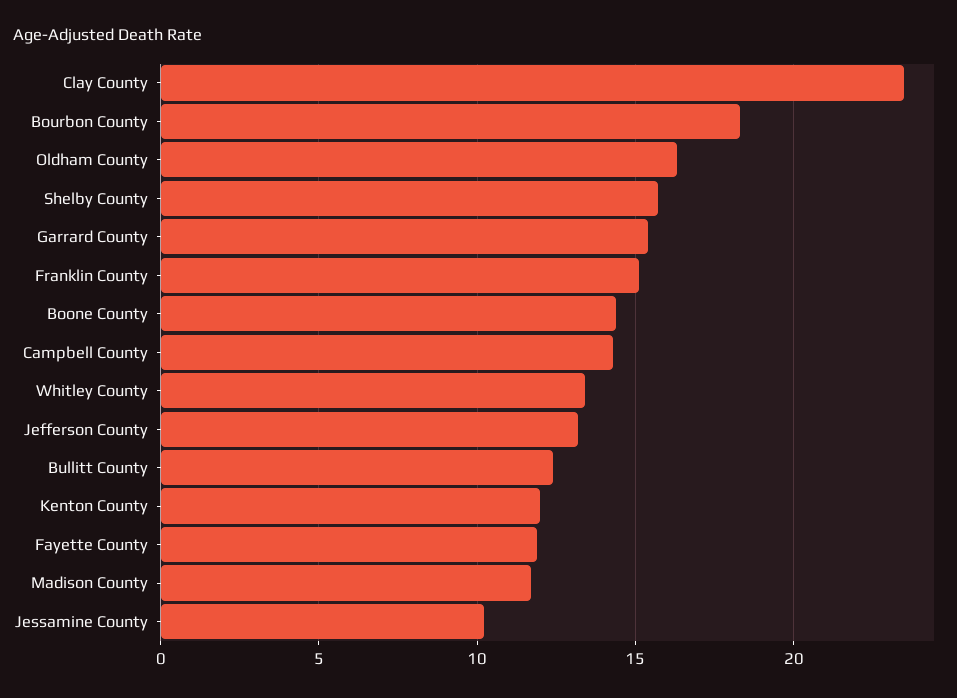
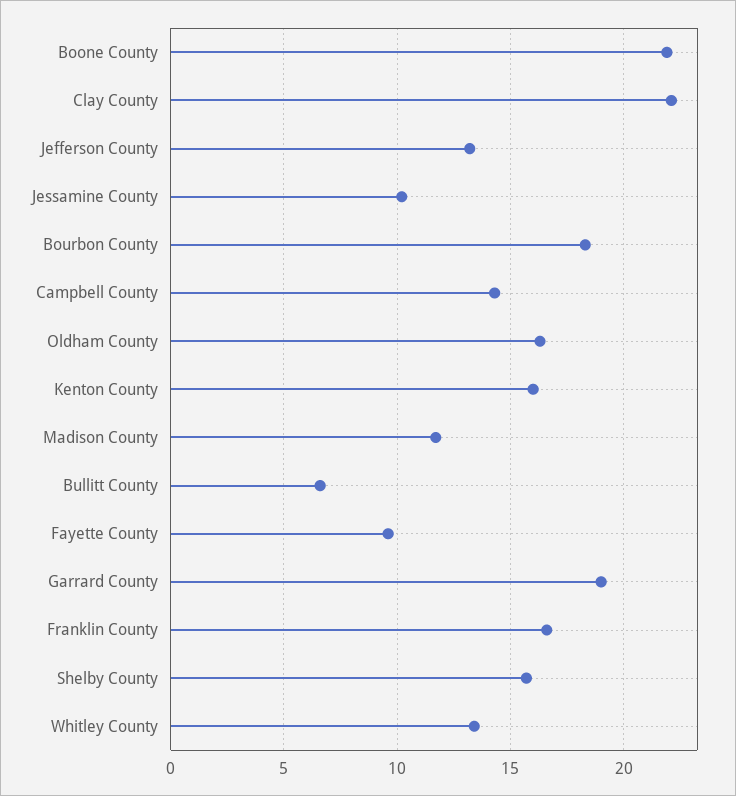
Clay County: 23.5 -> 22
Garrard County: 15.5 -> 19
Franklin County: 15 -> 16.5
Boone County: 14.5 -> 22
Bullitt County: 12.5 -> 6.5
Kenton County: 12 -> 16
Fayette County: 12 -> 9.5

